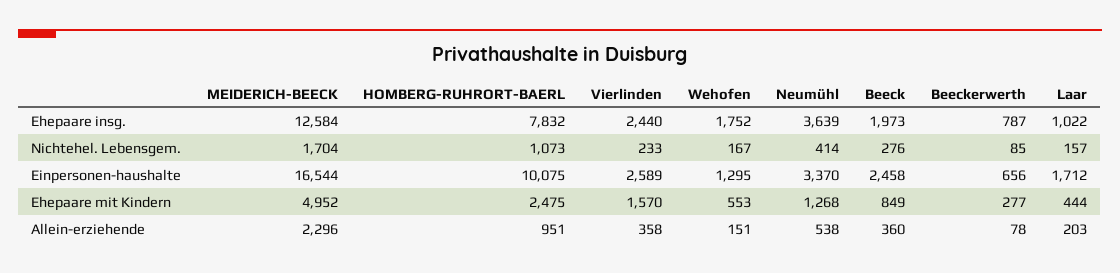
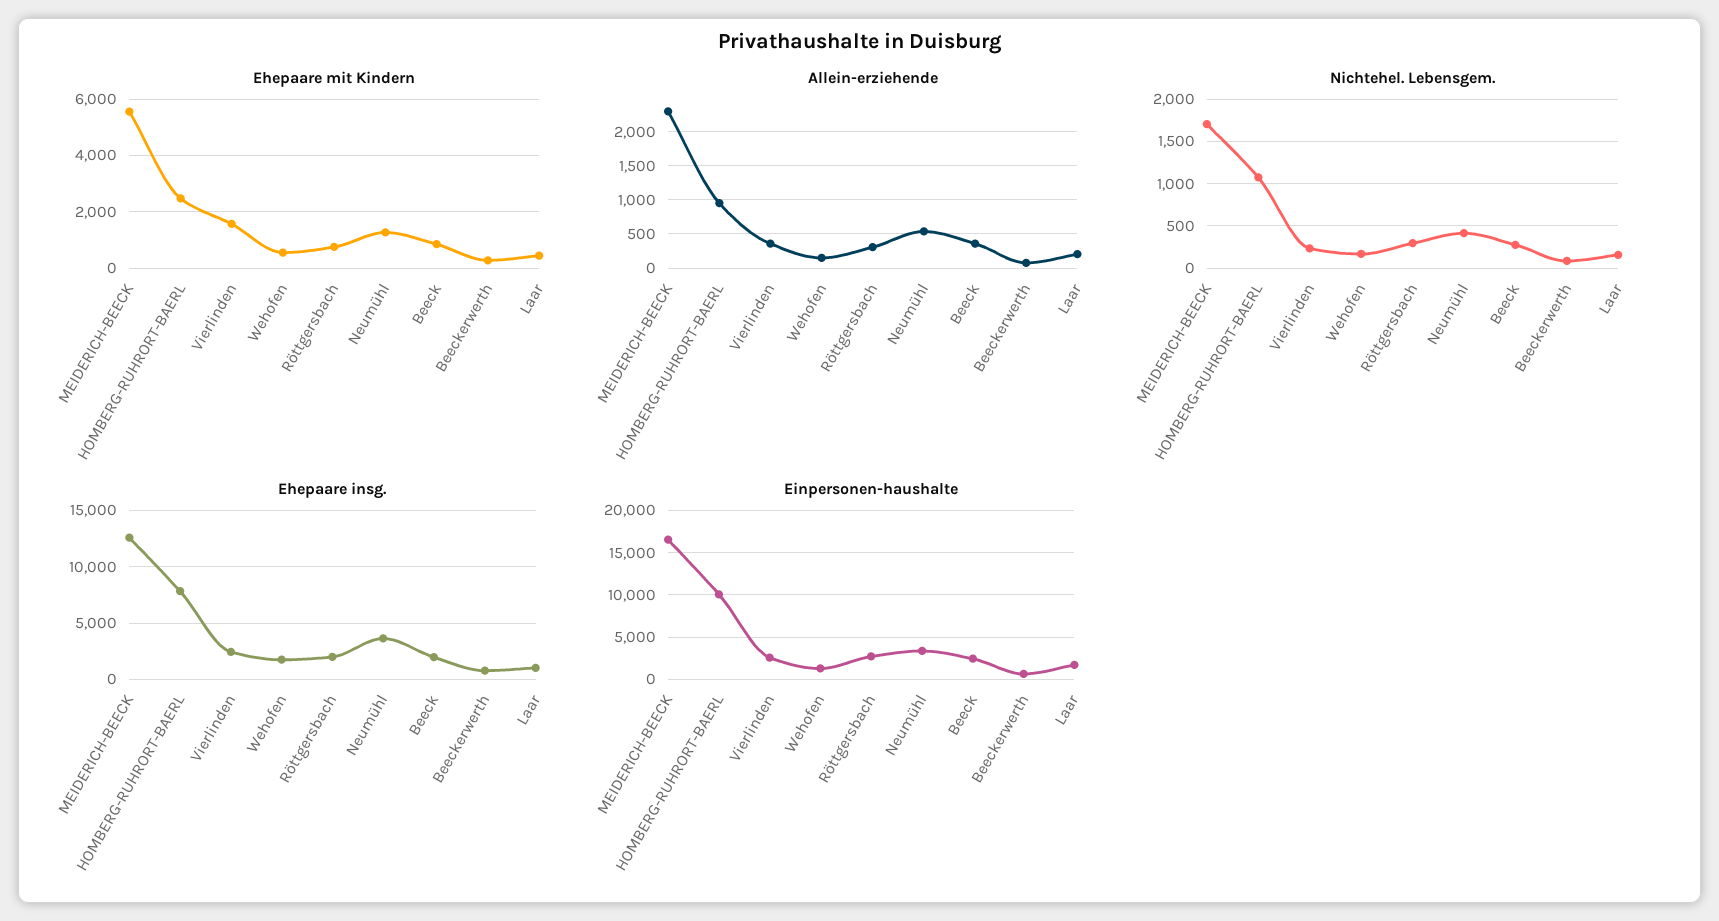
Ehepaare mit Kindern, MEIDERICH-BEECK: 4952 -> 5500
Ehepaare mit Kindern, Röttgersbach: none -> 750
Allein-erziehende, Röttgersbach: none -> 300
Nichtehel. Lebensgem., Röttgersbach: none -> 300
Ehepaare insg., Röttgersbach: none -> 2000
Einpersonen-haushalte, Röttgersbach: none -> 3000

